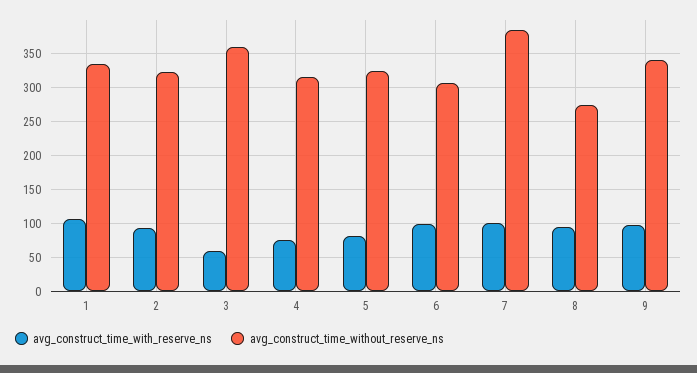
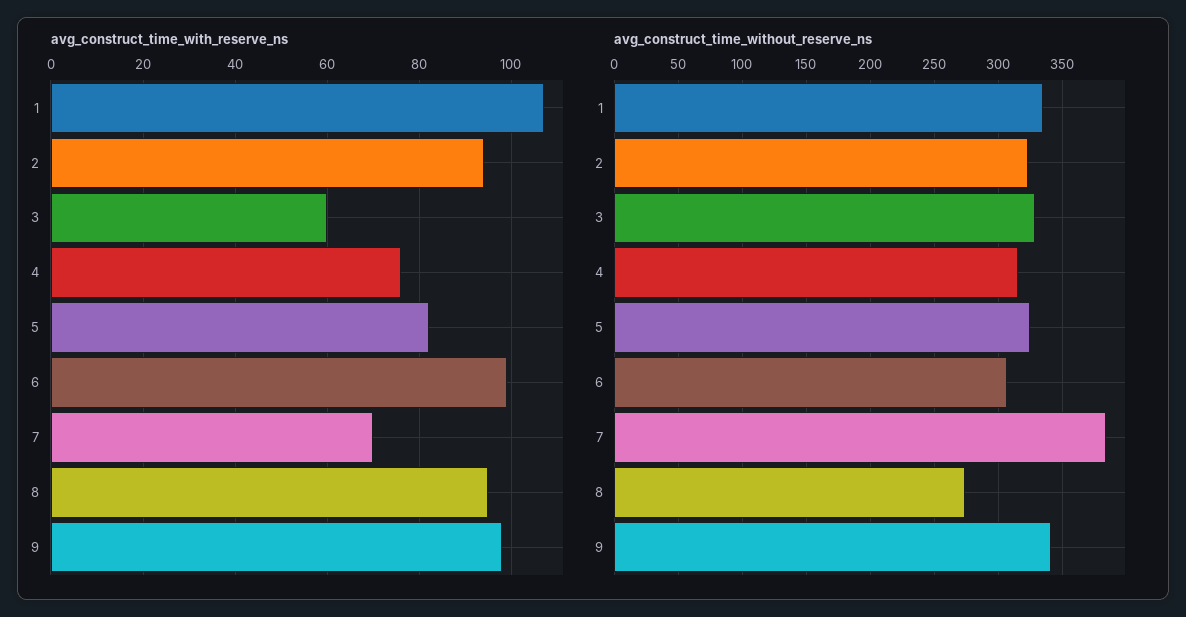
avg_construct_time_without_reserve_ns, 3: 360 -> 330
avg_construct_time_with_reserve_ns, 7: 100 -> 70

